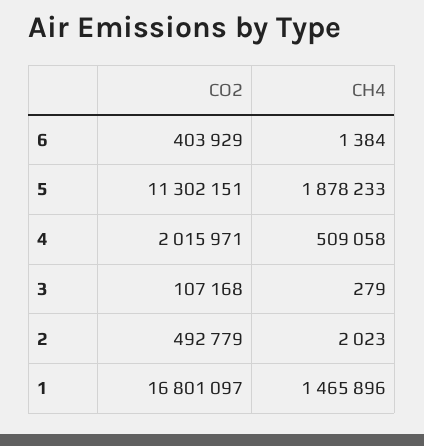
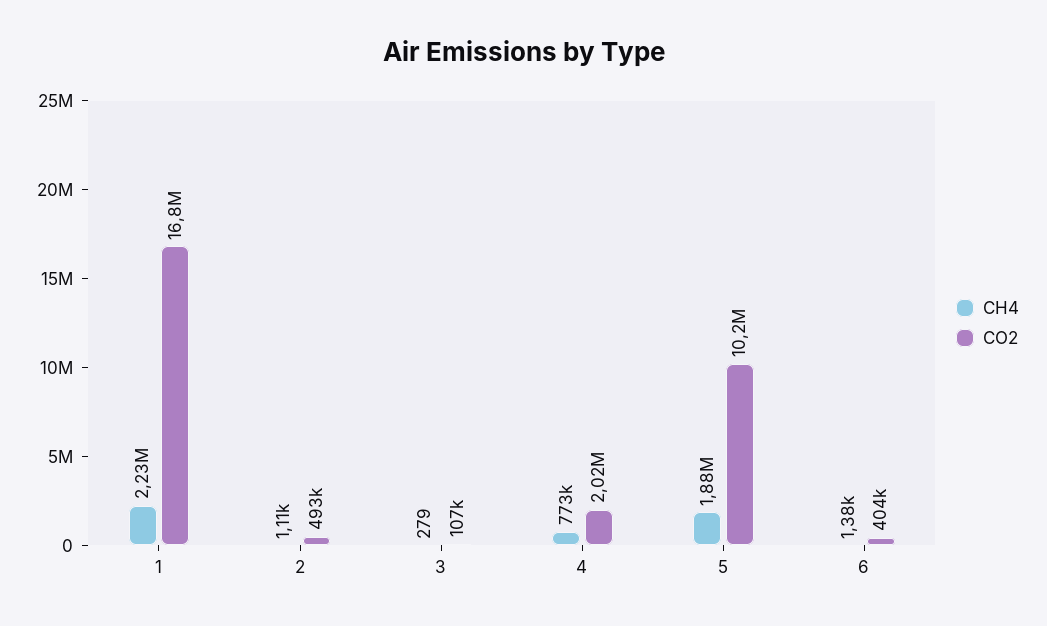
CO2, 5: 11302151 -> 10200000
CH4, 4: 509058 -> 773000
CH4, 2: 2023 -> 1110
CH4, 1: 1465896 -> 2230000

